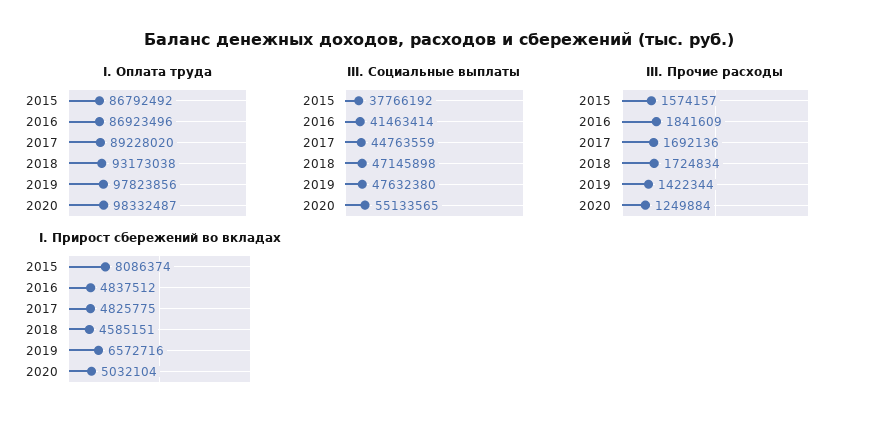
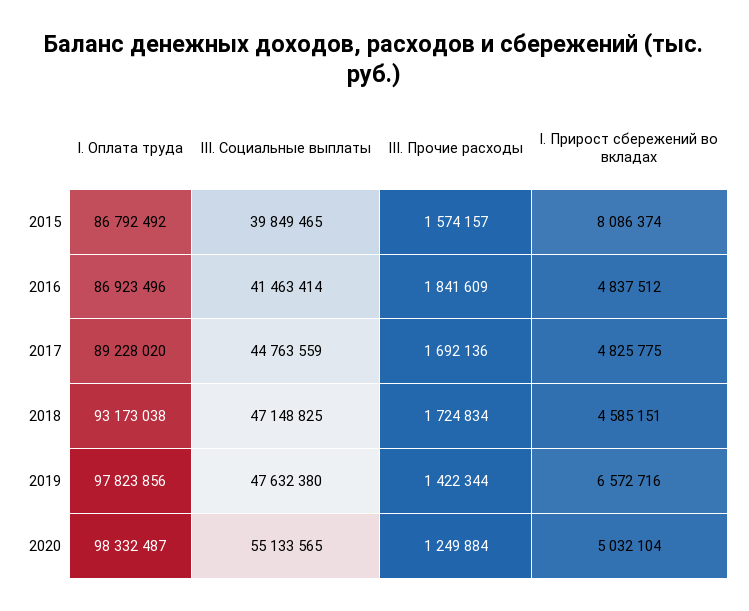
III. Социальные выплаты, 2015: 37766192 -> 39849465
III. Социальные выплаты, 2018: 47145898 -> 47148825

